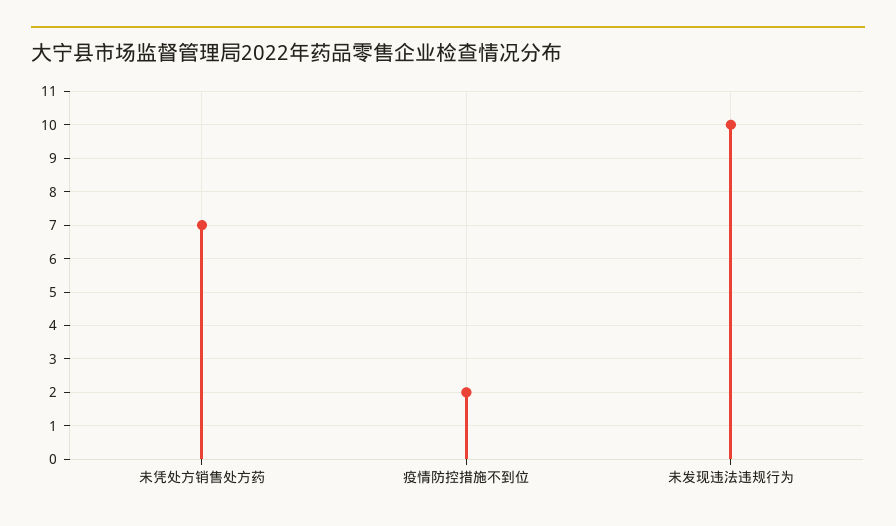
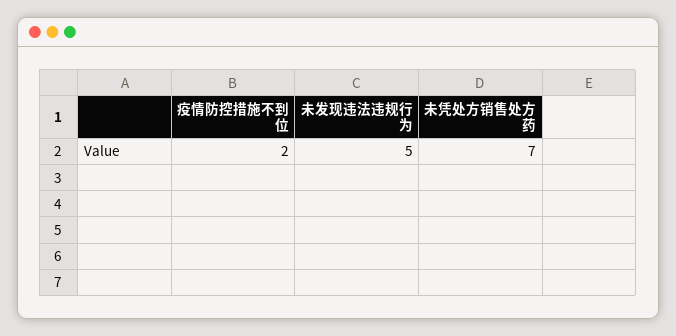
未发现违法违规行为: 10 -> 5

